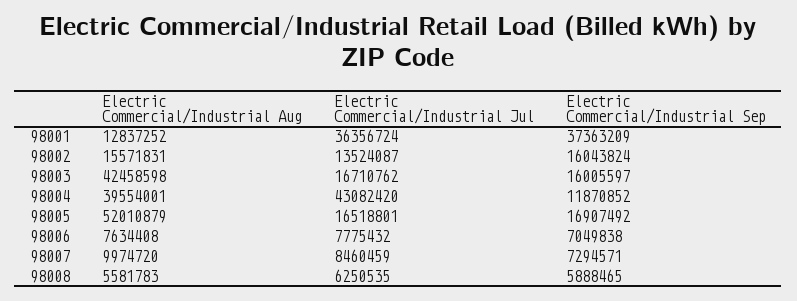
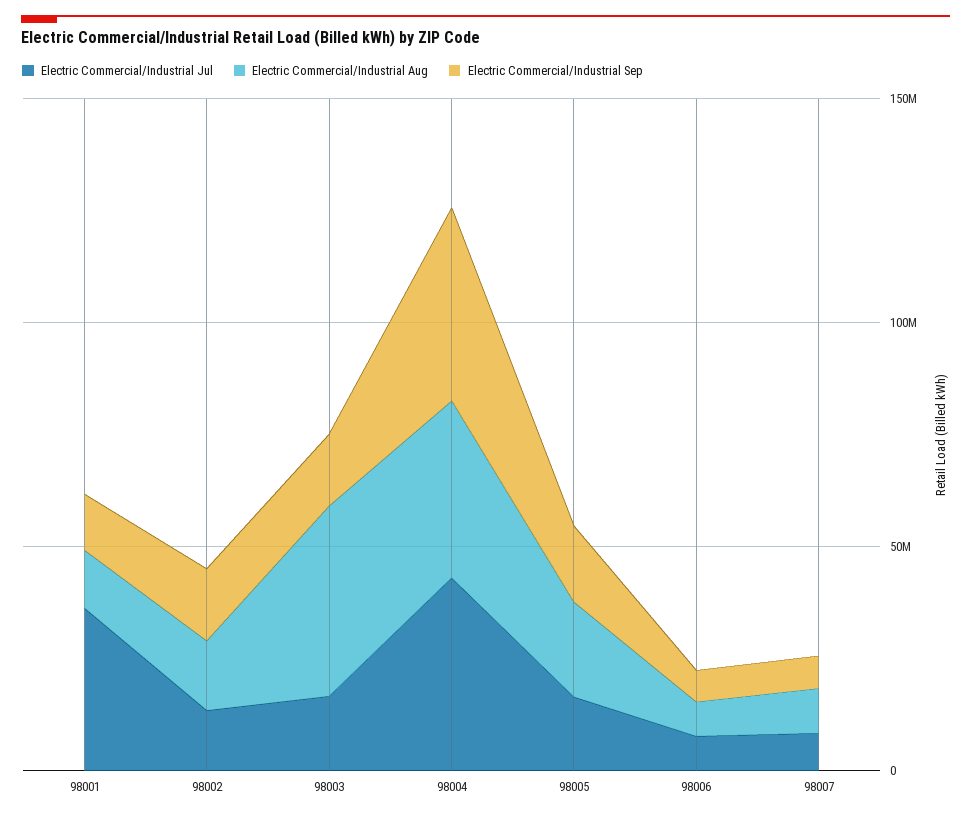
Electric Commercial/Industrial Sep, 98001: 37363209 -> 10000000
Electric Commercial/Industrial Sep, 98004: 11870852 -> 40000000
Electric Commercial/Industrial Aug, 98005: 52010879 -> 20000000
Electric Commercial/Industrial Aug, 98008: 5581783 -> none
Electric Commercial/Industrial Jul, 98008: 6250535 -> none
Electric Commercial/Industrial Sep, 98008: 5888465 -> none

